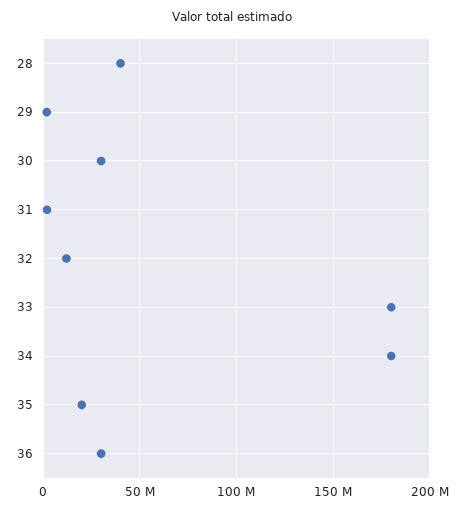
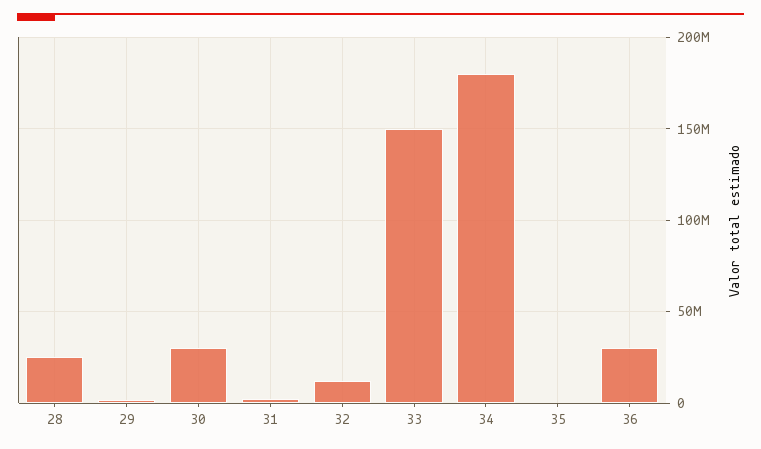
28: 40000000 -> 25000000
33: 180000000 -> 150000000
35: 20000000 -> 0

